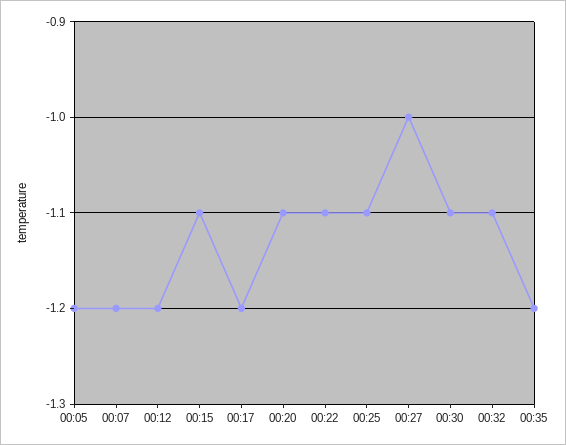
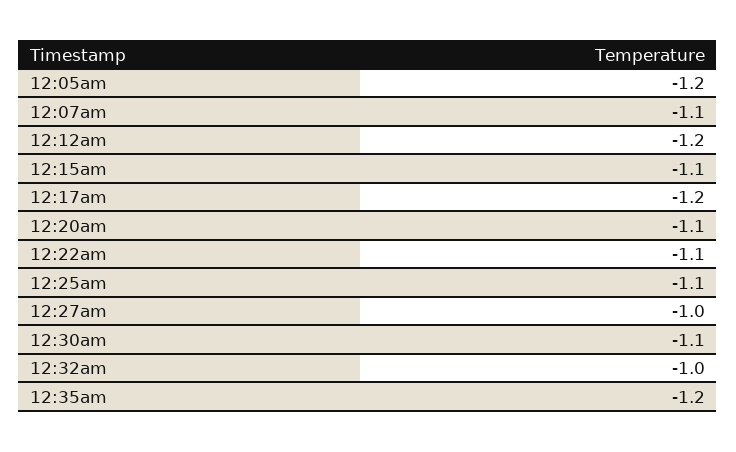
00:07: -1.2 -> -1.1
00:32: -1.1 -> -1

